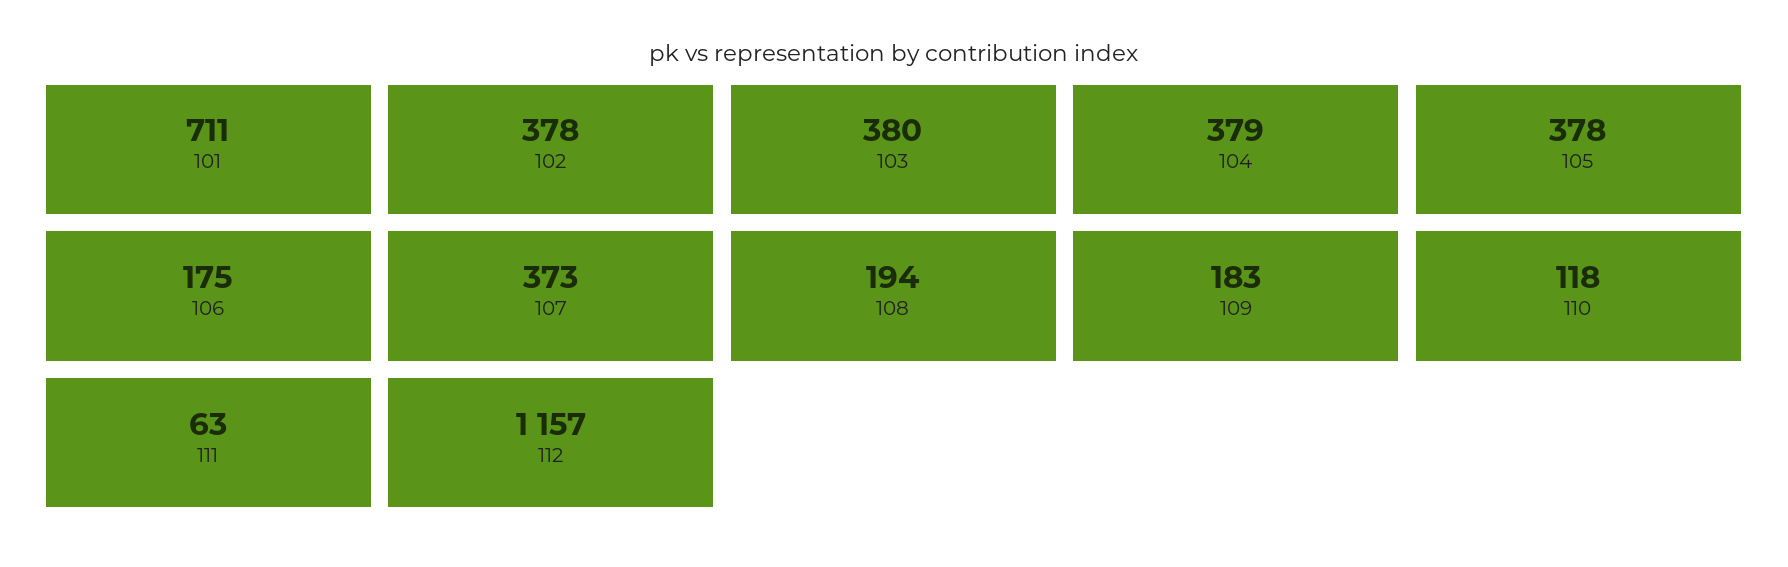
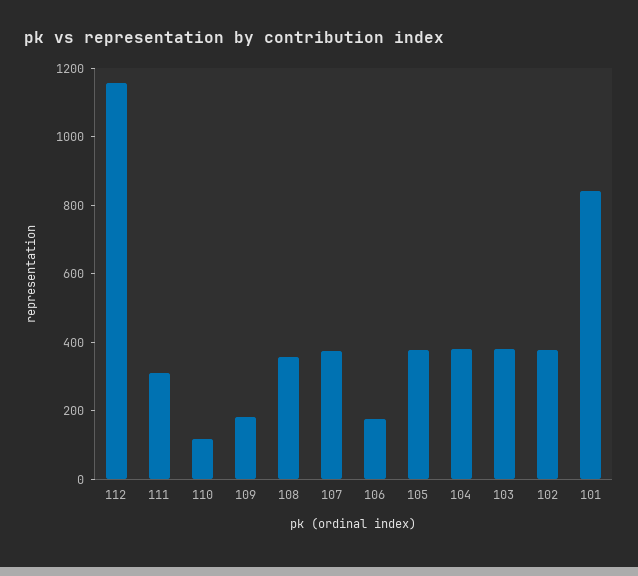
101: 711 -> 850
108: 194 -> 350
111: 63 -> 300

